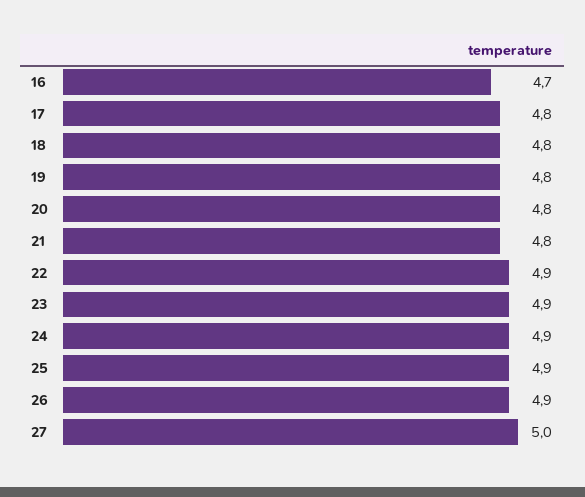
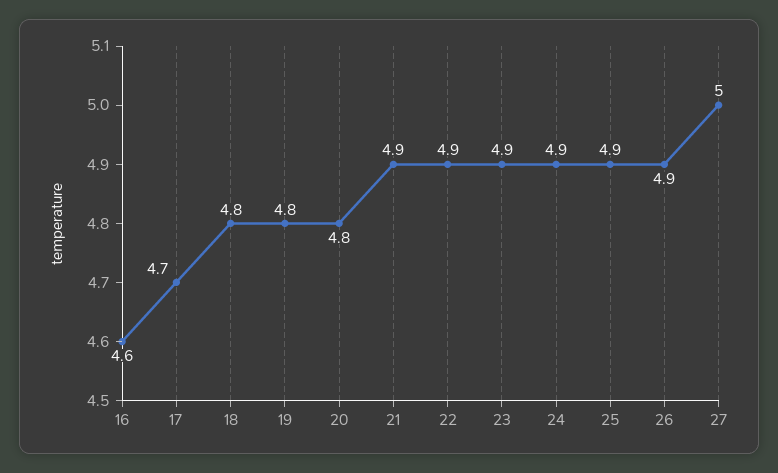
16: 4.7 -> 4.6
17: 4.8 -> 4.7
21: 4.8 -> 4.9

